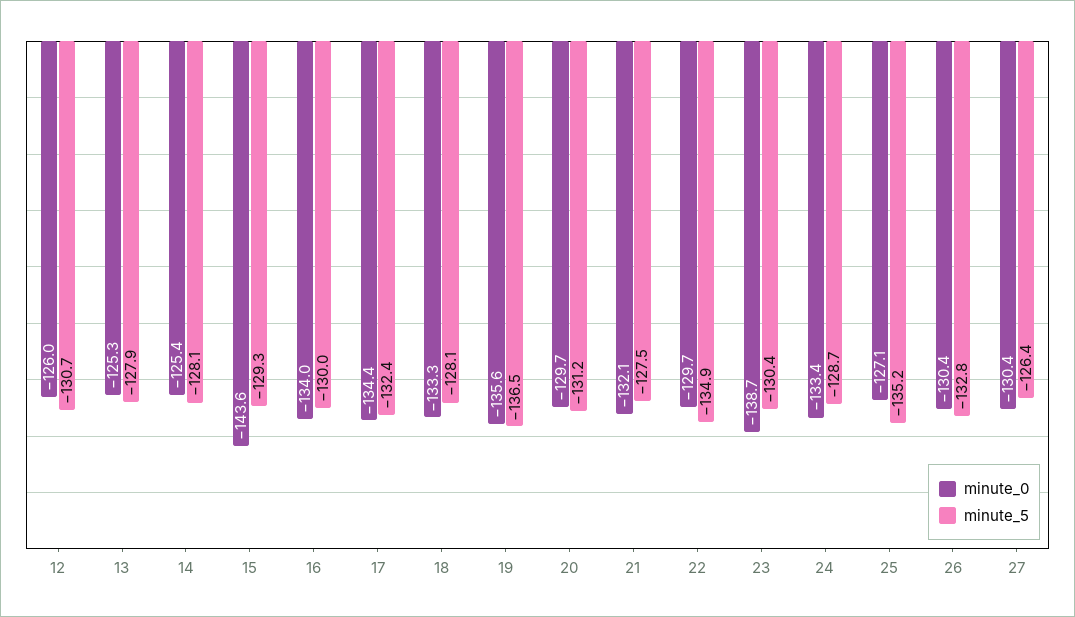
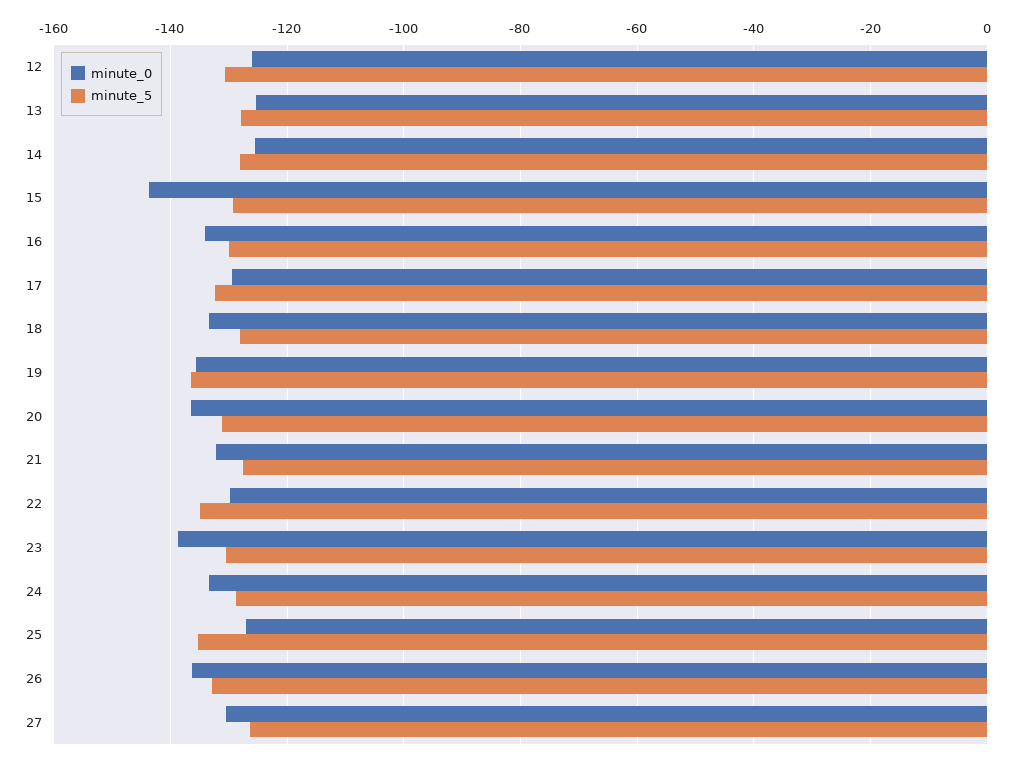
minute_0, 17: -134.4 -> -130
minute_0, 20: -129.7 -> -136
minute_0, 26: -130.4 -> -136

